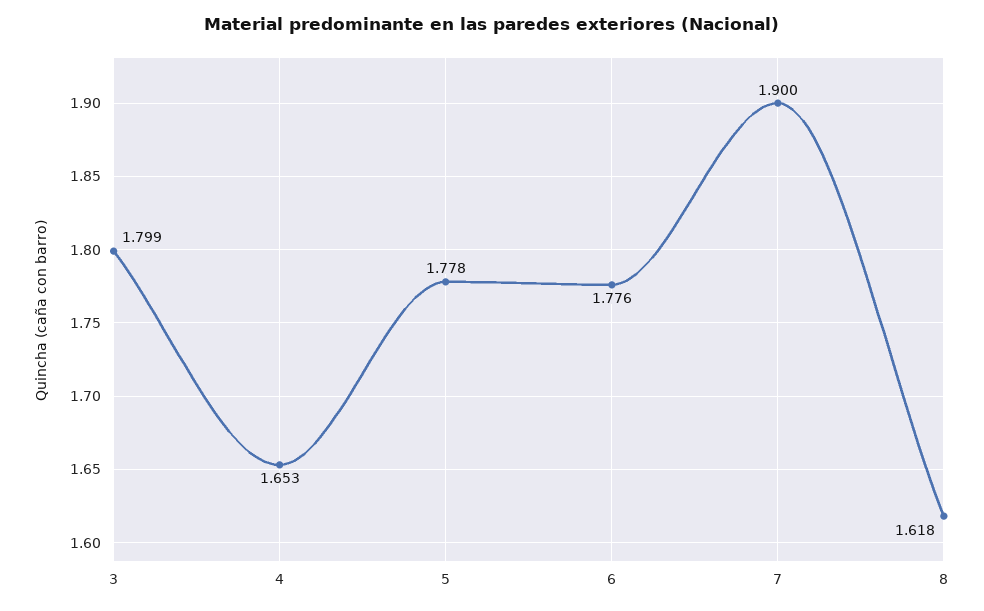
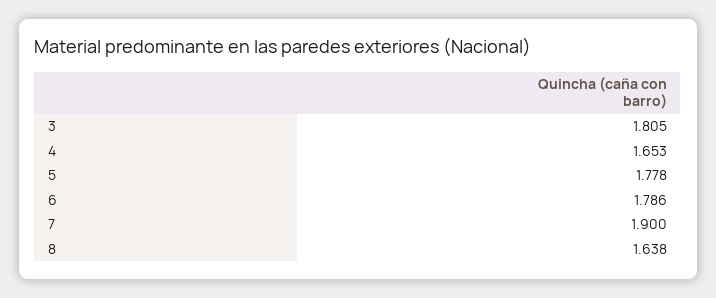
3: 1.799 -> 1.805
6: 1.776 -> 1.786
8: 1.618 -> 1.638

